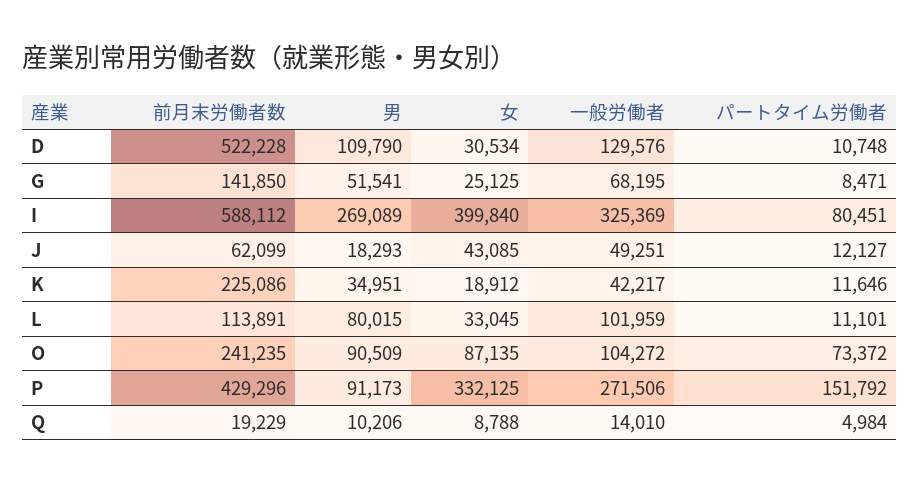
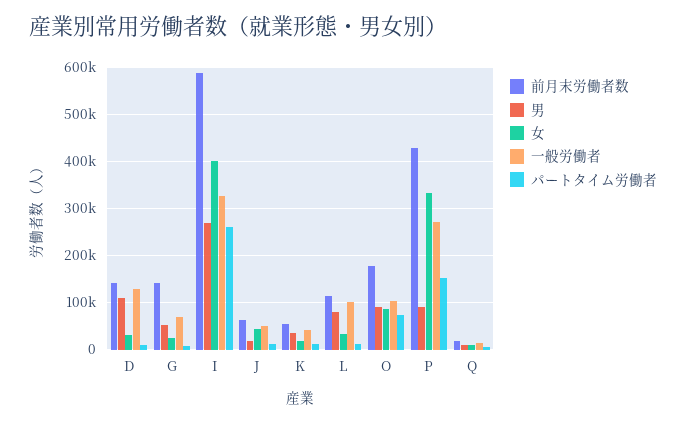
前月末労働者数, D: 522228 -> 140000
パートタイム労働者, I: 80451 -> 260000
前月末労働者数, K: 225086 -> 60000
前月末労働者数, O: 241235 -> 180000

